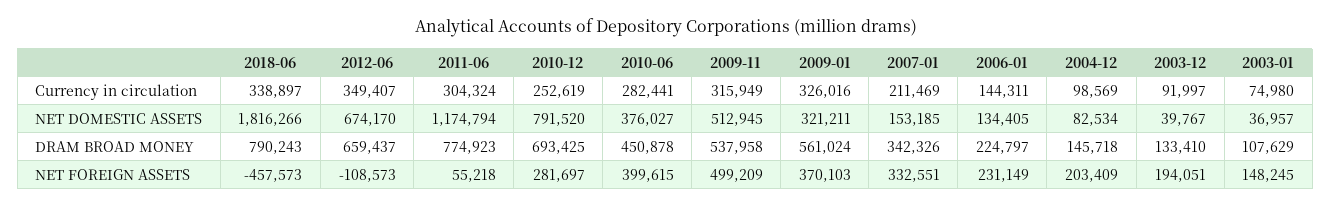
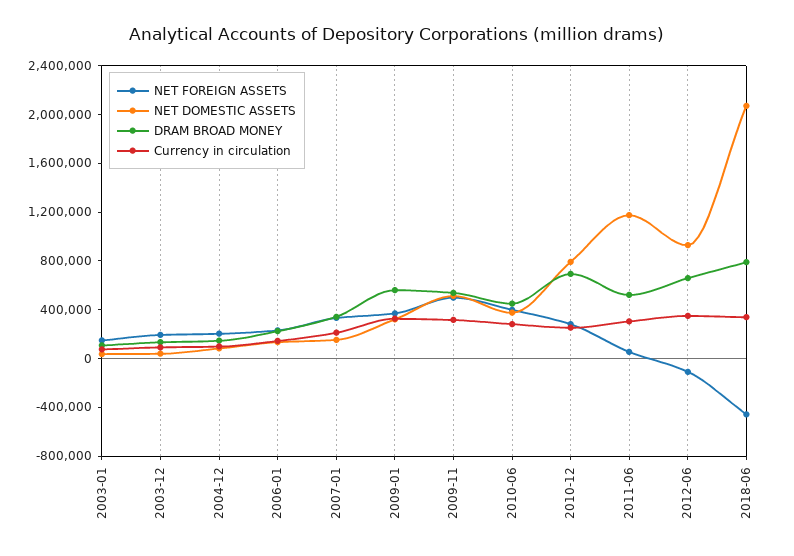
NET DOMESTIC ASSETS, 2018-06: 1816266 -> 2100000
NET DOMESTIC ASSETS, 2012-06: 674170 -> 900000
DRAM BROAD MONEY, 2011-06: 774923 -> 500000

